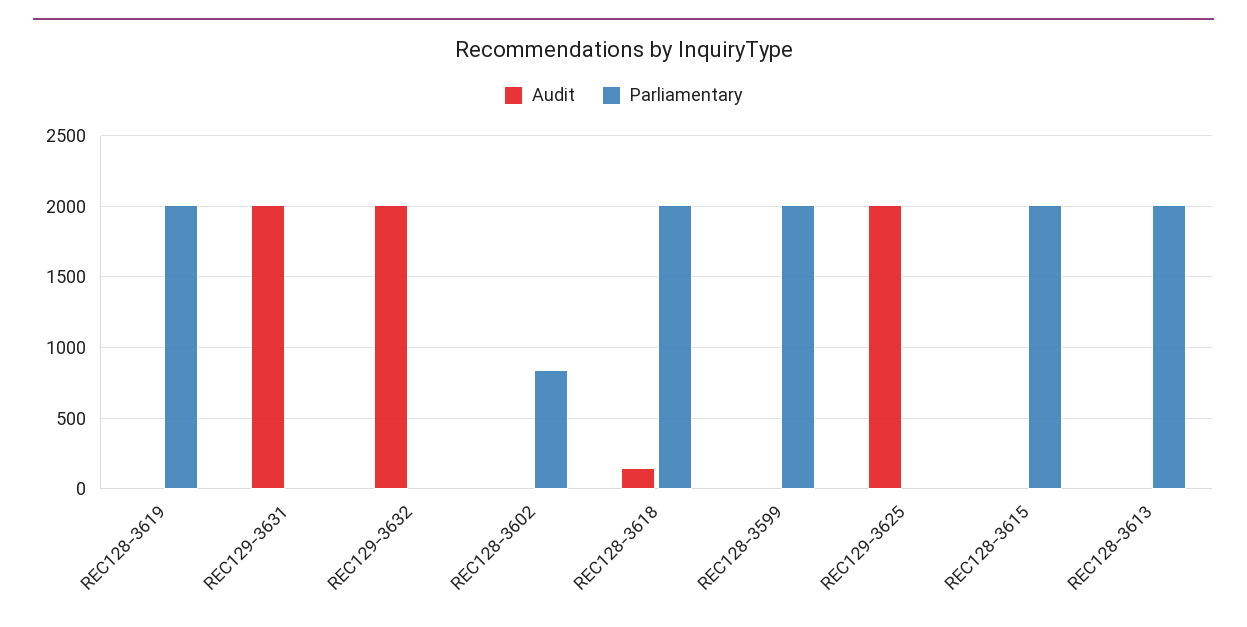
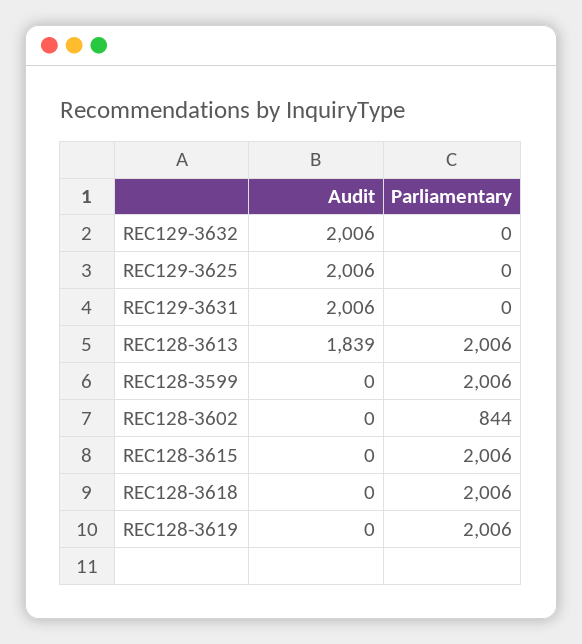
Audit, REC128-3618: 150 -> 0
Audit, REC128-3613: 0 -> 1839

